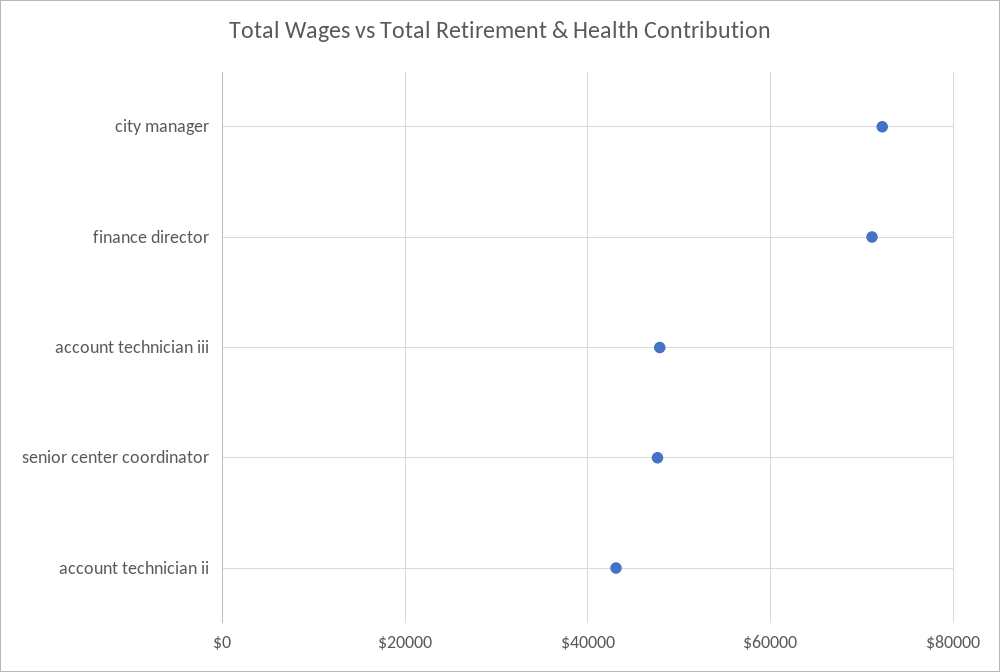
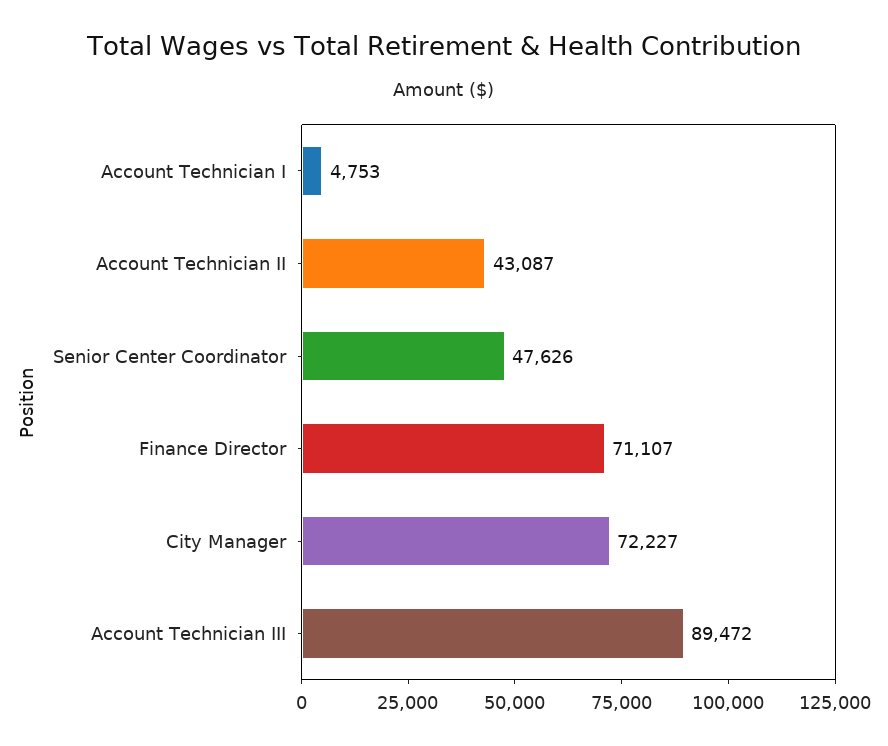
account technician iii: 48000 -> 89472
Account Technician I: none -> 4753

